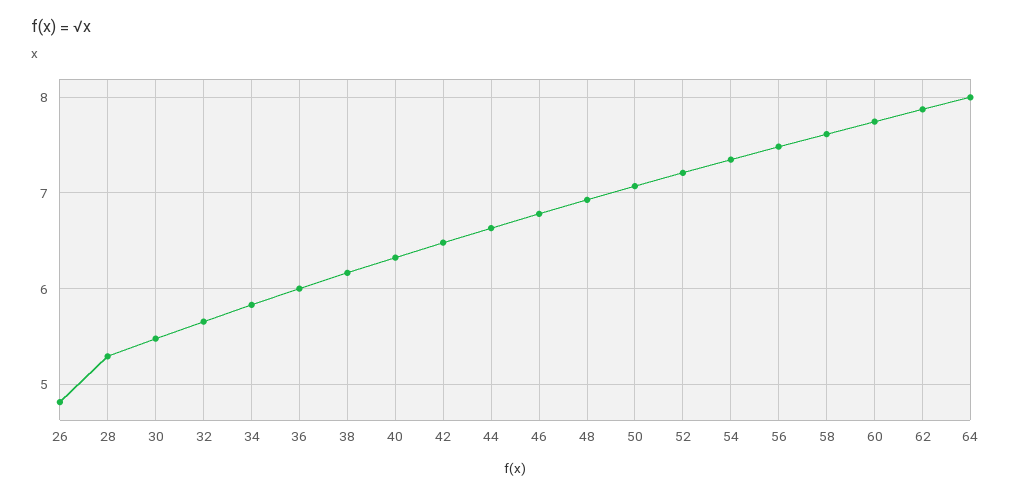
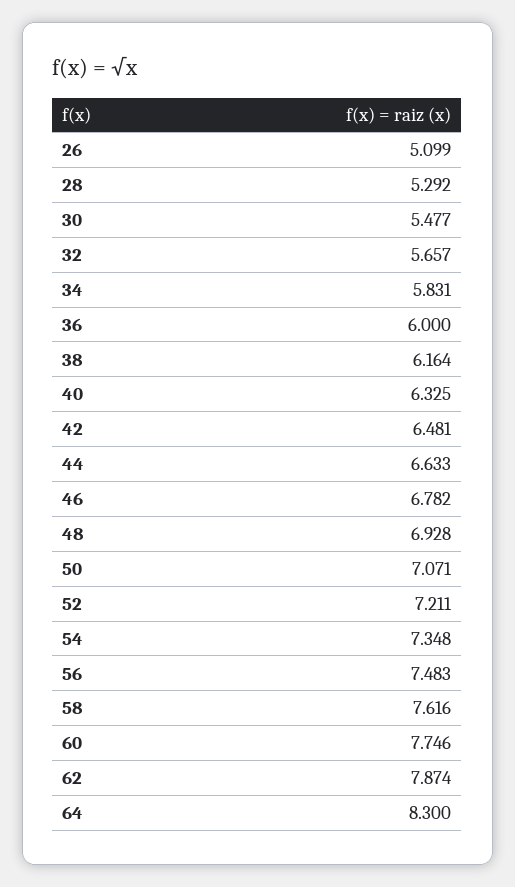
26: 4.8 -> 5.099
64: 8 -> 8.3

